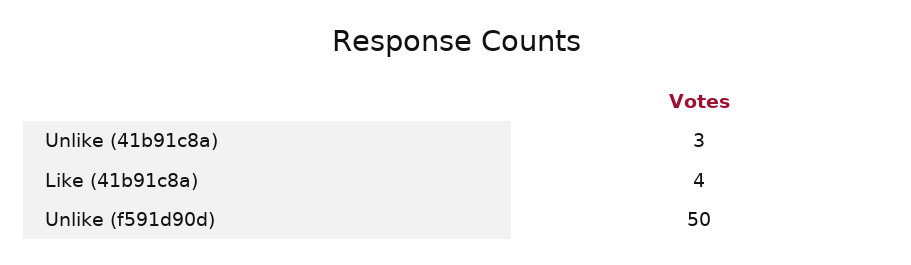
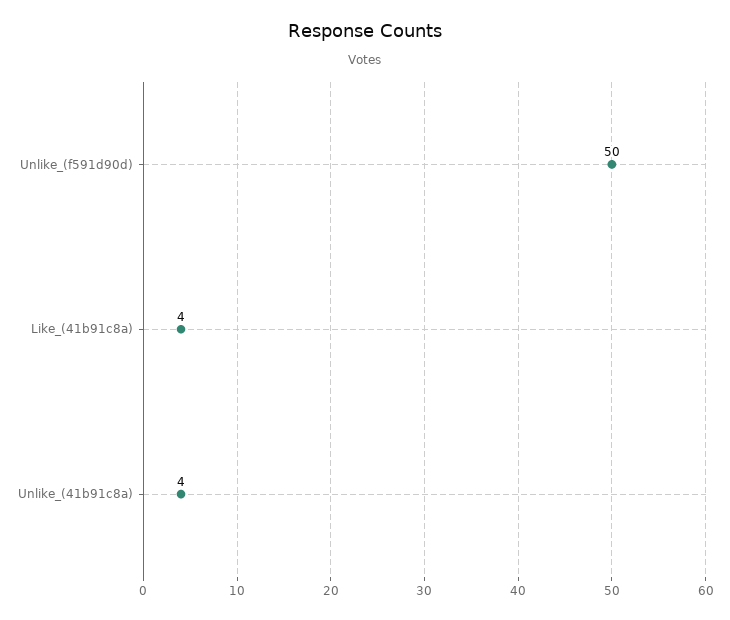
Unlike (41b91c8a): 3 -> 4

